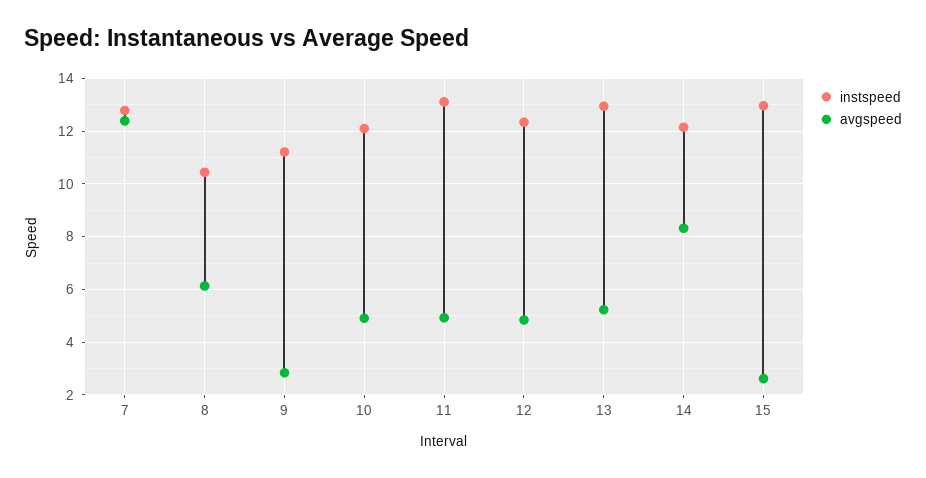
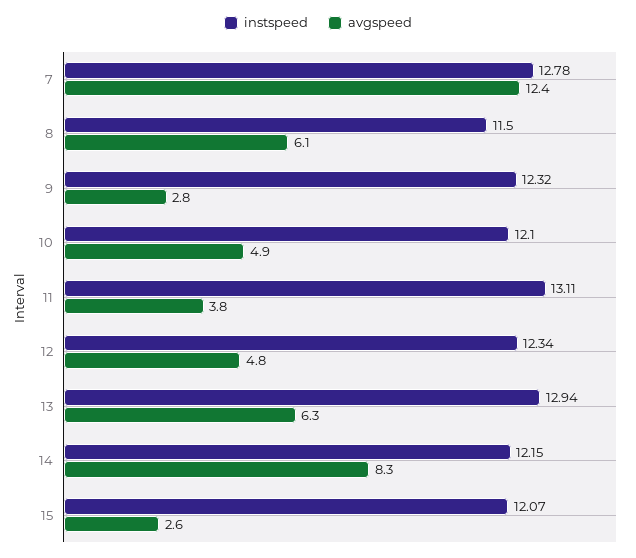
instspeed, 8: 10.5 -> 11.5
instspeed, 9: 11.25 -> 12.32
avgspeed, 11: 5 -> 3.8
avgspeed, 13: 5.25 -> 6.3
instspeed, 15: 13 -> 12.07

